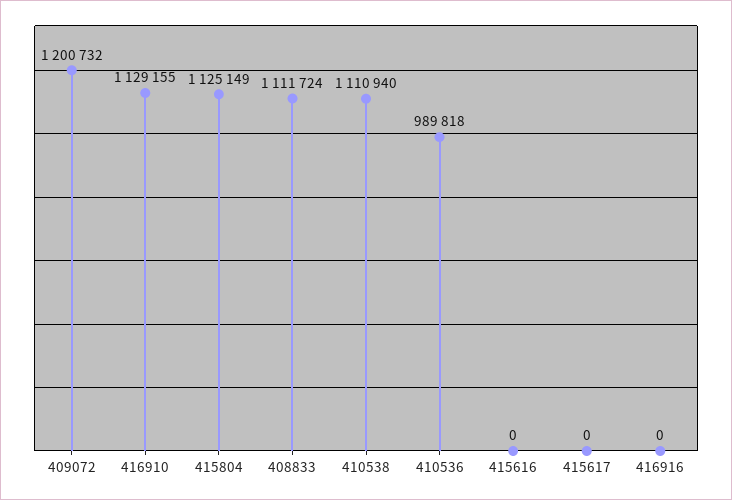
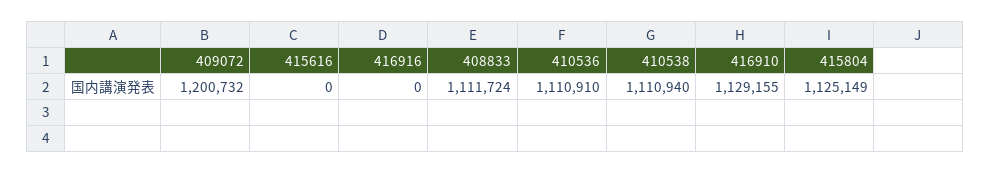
410536: 989818 -> 1110910
415617: 0 -> none

